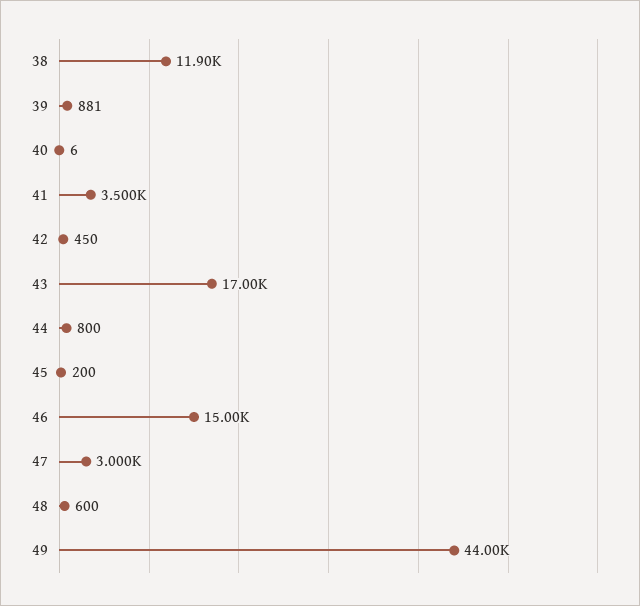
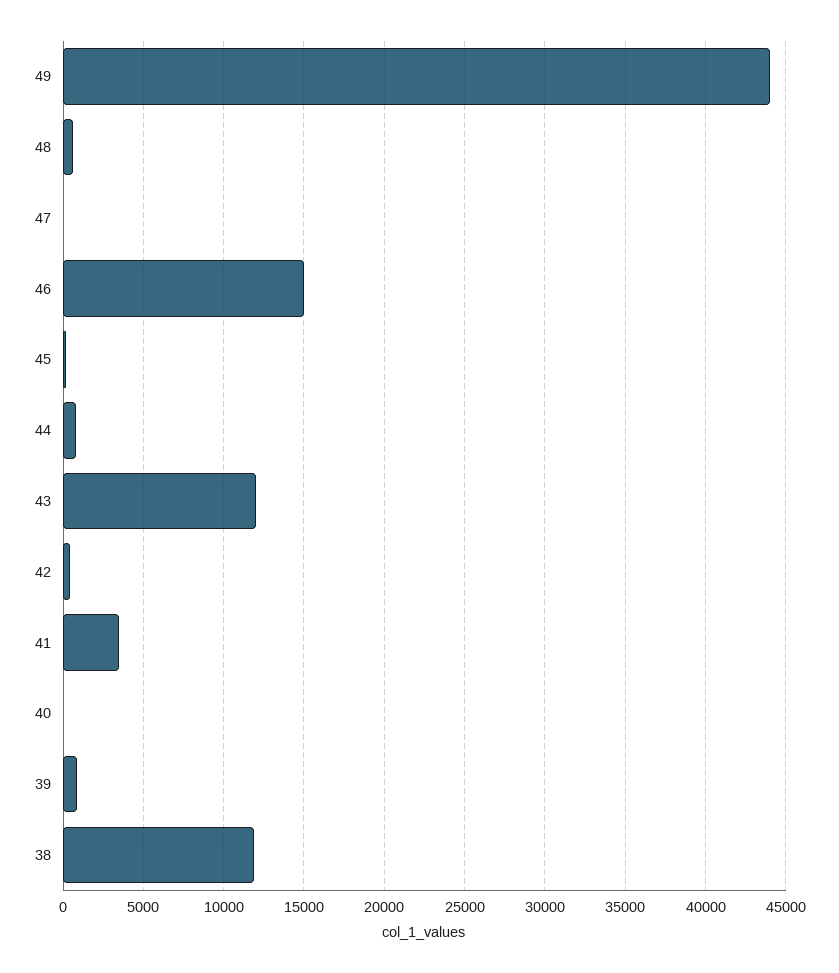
43: 17000 -> 12000
47: 3000 -> 0

